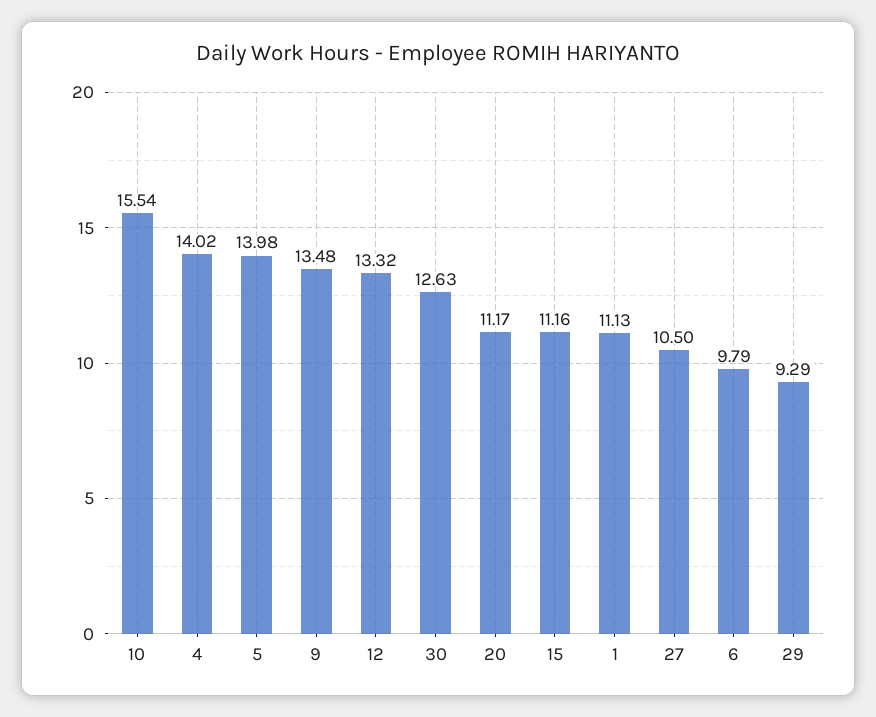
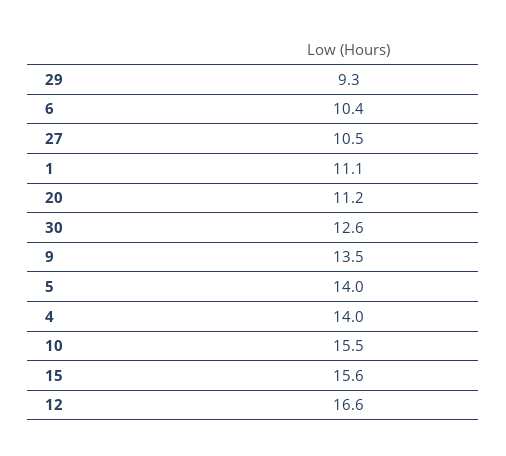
12: 13.32 -> 16.6
15: 11.16 -> 15.6
6: 9.79 -> 10.4

